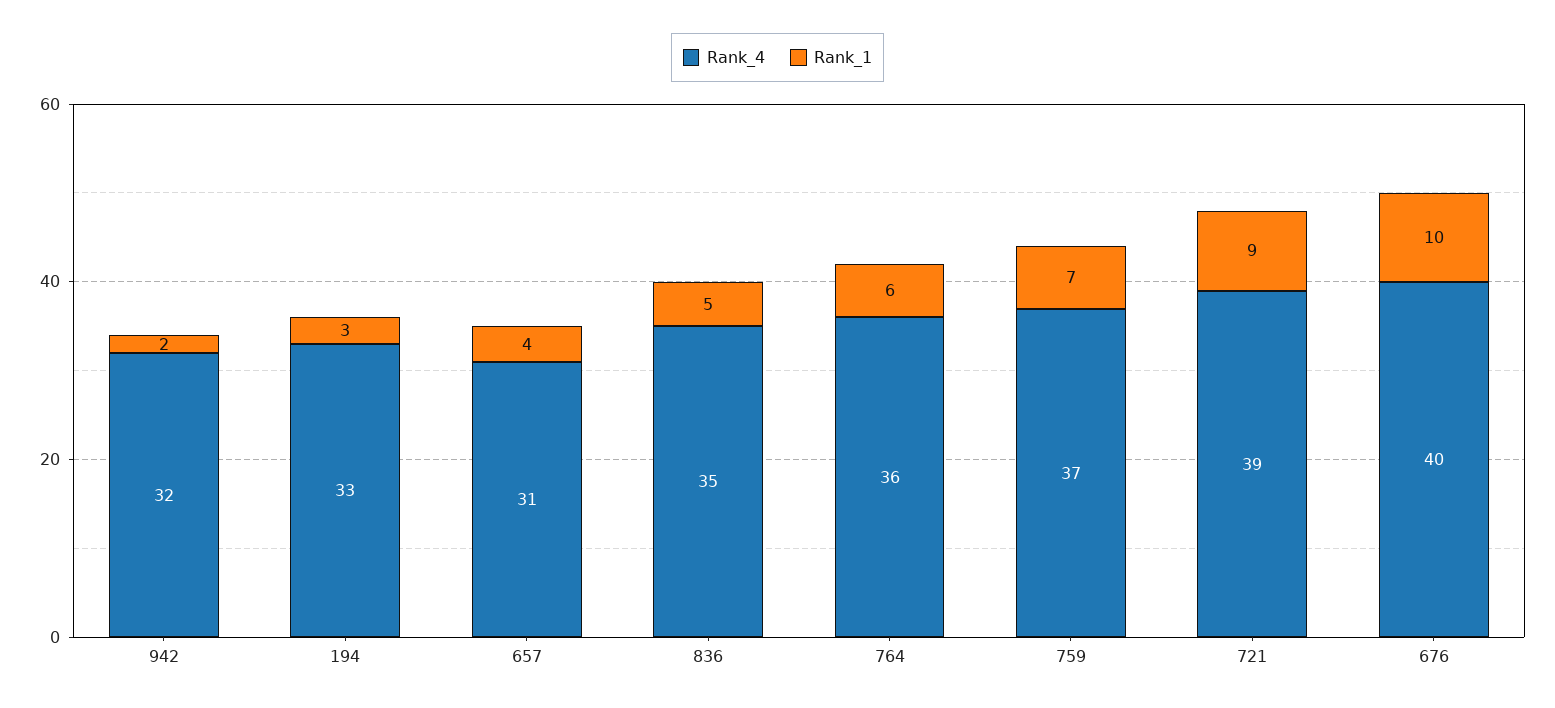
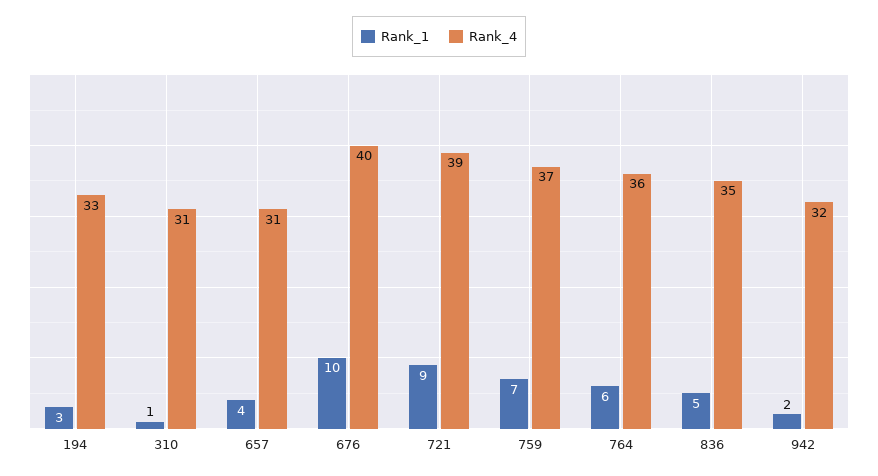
Rank_1, 310: none -> 1
Rank_4, 310: none -> 31

